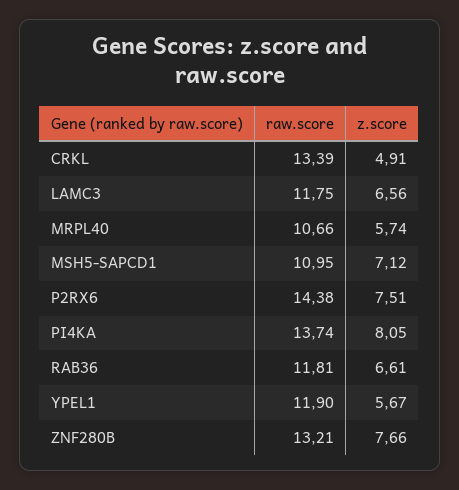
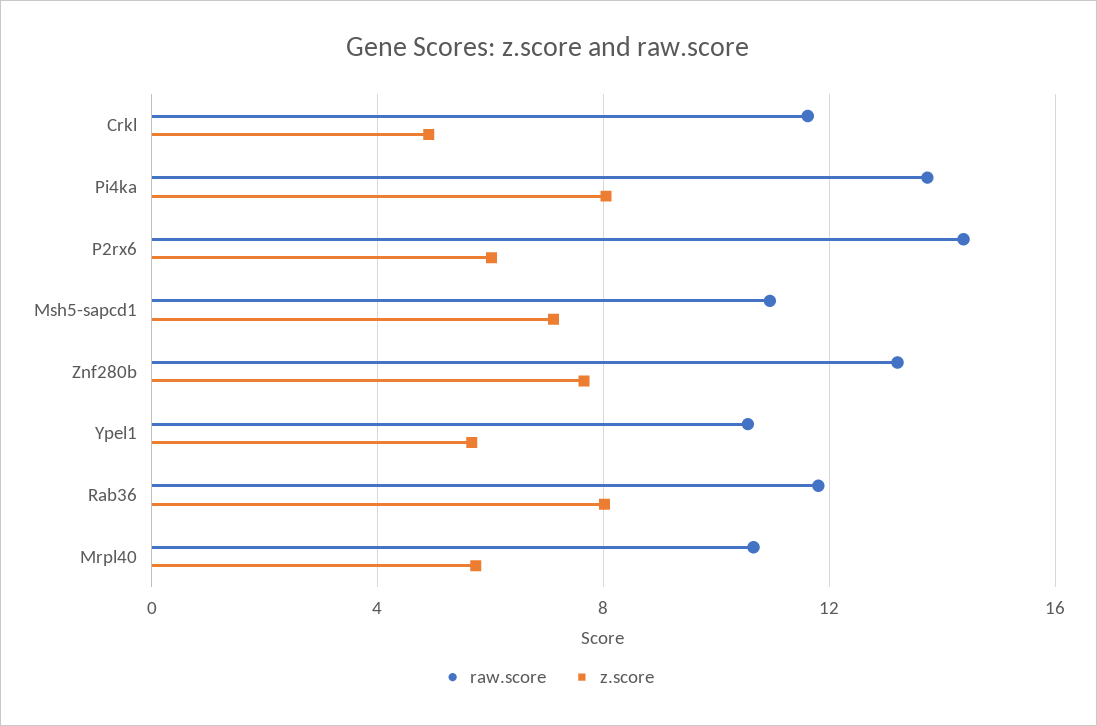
raw.score, CRKL: 13.39 -> 11.5
raw.score, LAMC3: 11.75 -> none
z.score, LAMC3: 6.56 -> none
z.score, P2RX6: 7.51 -> 6
z.score, RAB36: 6.61 -> 8
raw.score, YPEL1: 11.9 -> 10.5

